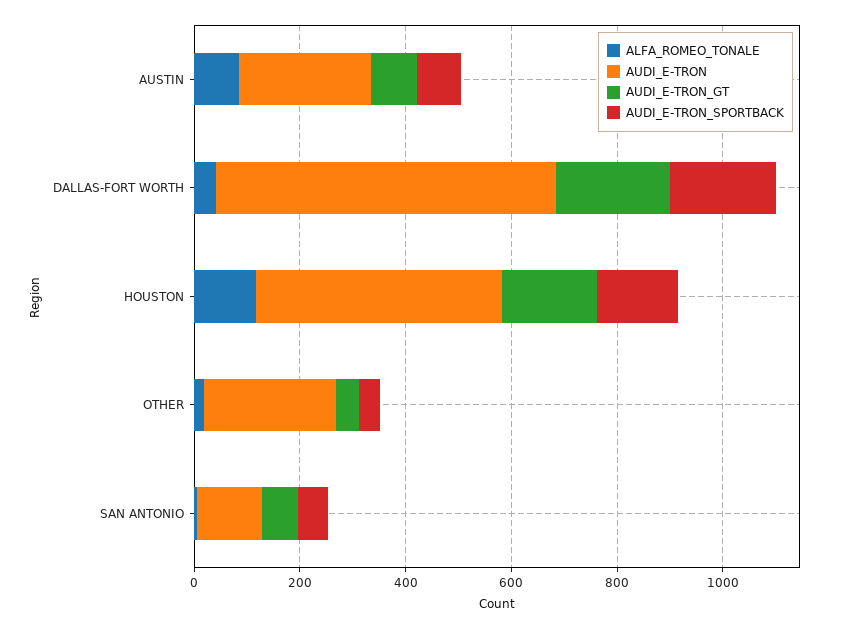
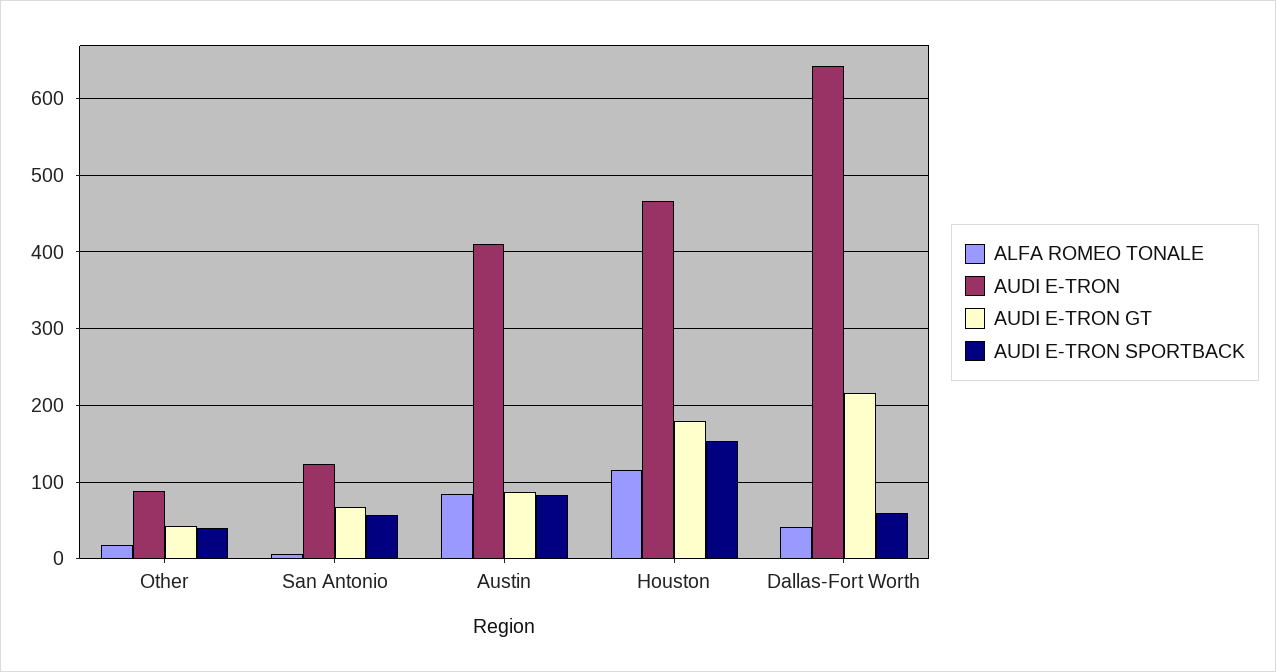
AUDI_E-TRON, AUSTIN: 250 -> 410
AUDI_E-TRON_SPORTBACK, DALLAS-FORT WORTH: 200 -> 60
AUDI_E-TRON, OTHER: 250 -> 90

